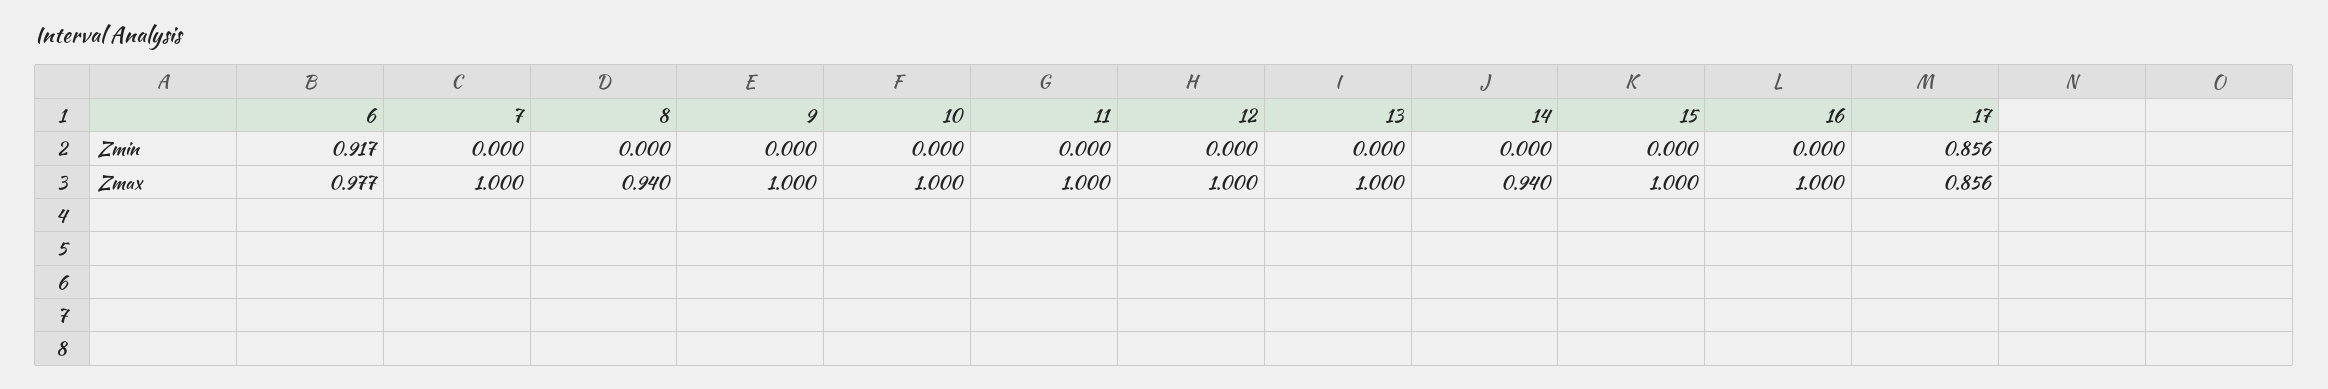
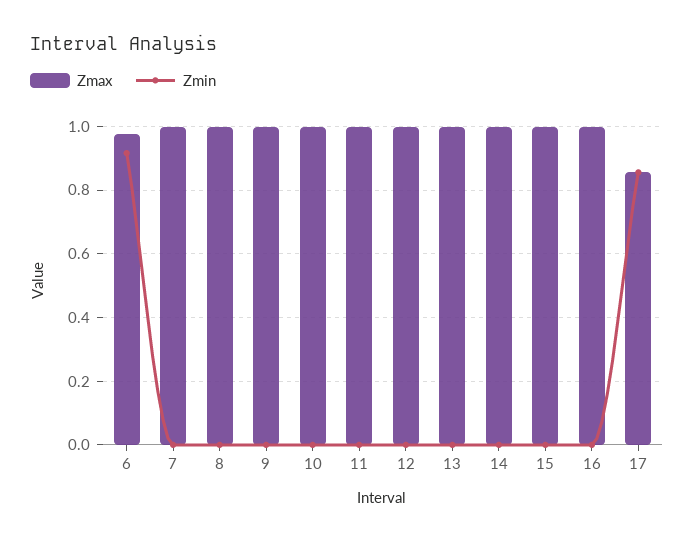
Zmax, 8: 0.94 -> 1
Zmax, 14: 0.94 -> 1

